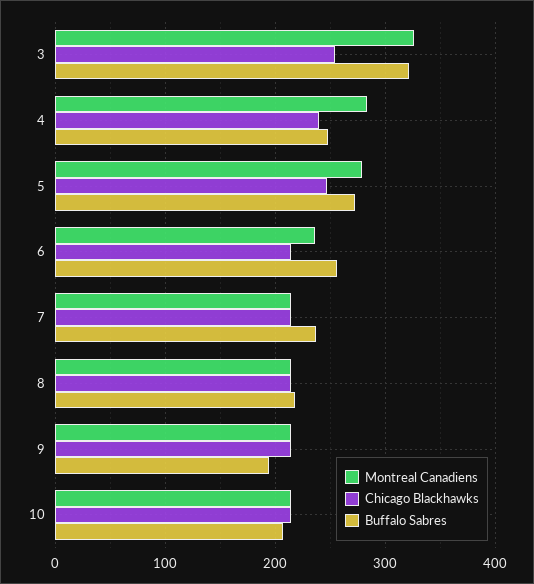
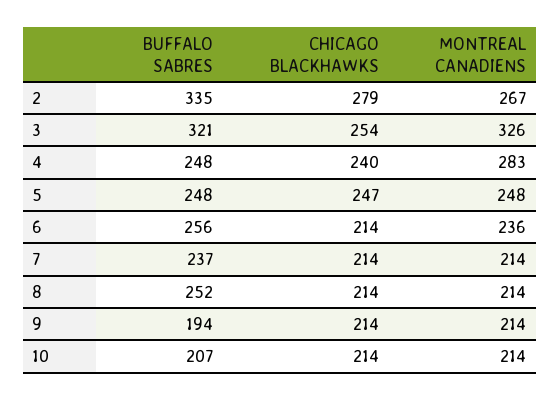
Montreal Canadiens, 5: 280 -> 248
Buffalo Sabres, 5: 270 -> 248
Buffalo Sabres, 8: 220 -> 252
Buffalo Sabres, 2: none -> 335
Chicago Blackhawks, 2: none -> 279
Montreal Canadiens, 2: none -> 267

